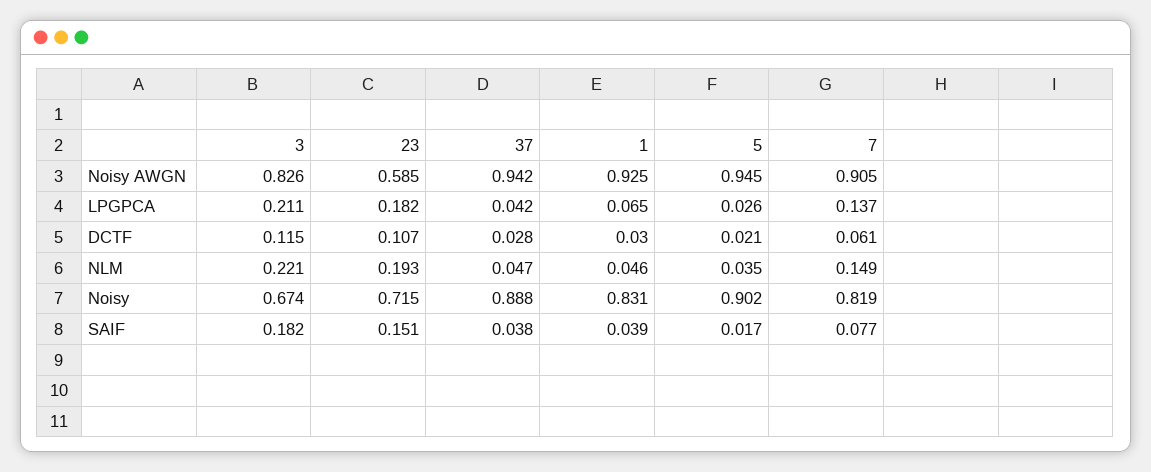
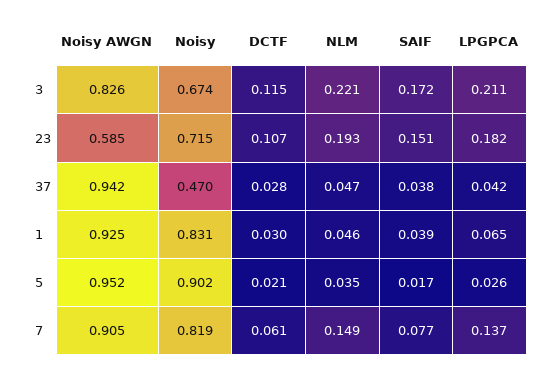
5, Noisy AWGN: 0.945 -> 0.952
37, Noisy: 0.888 -> 0.47
3, SAIF: 0.182 -> 0.172

